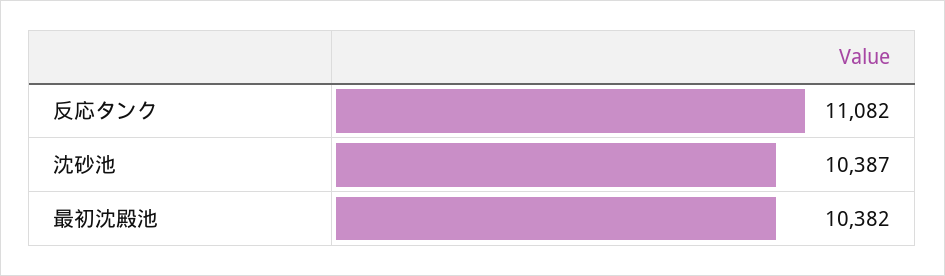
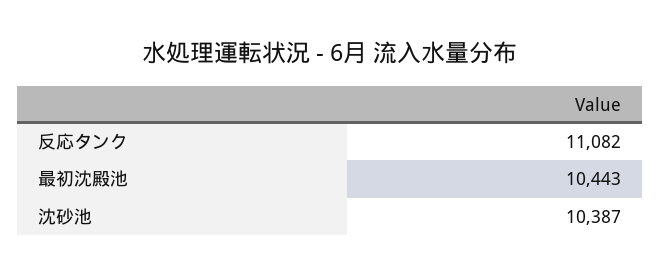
最初沈殿池: 10382 -> 10443

